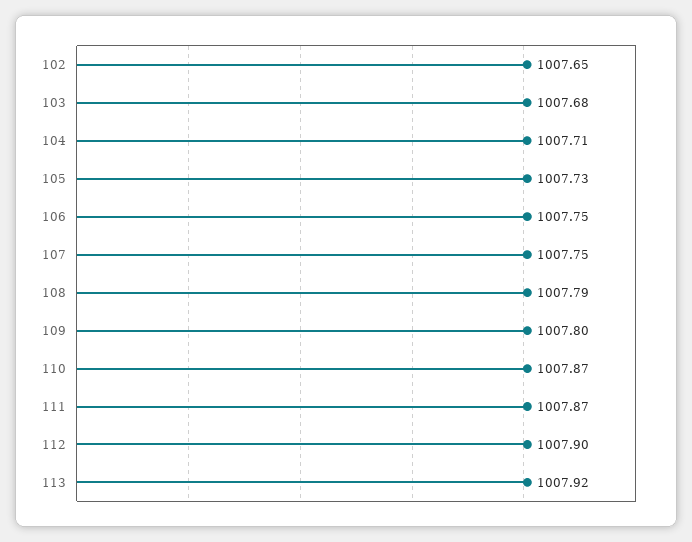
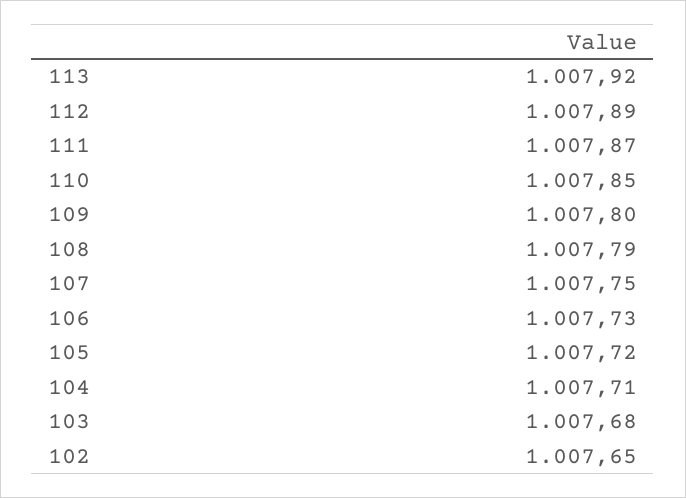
105: 1007.73 -> 1007.72
106: 1007.75 -> 1007.73
110: 1007.87 -> 1007.85
112: 1007.9 -> 1007.89

